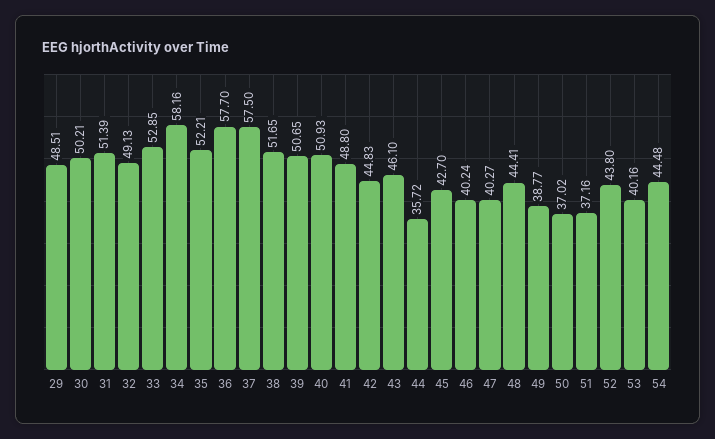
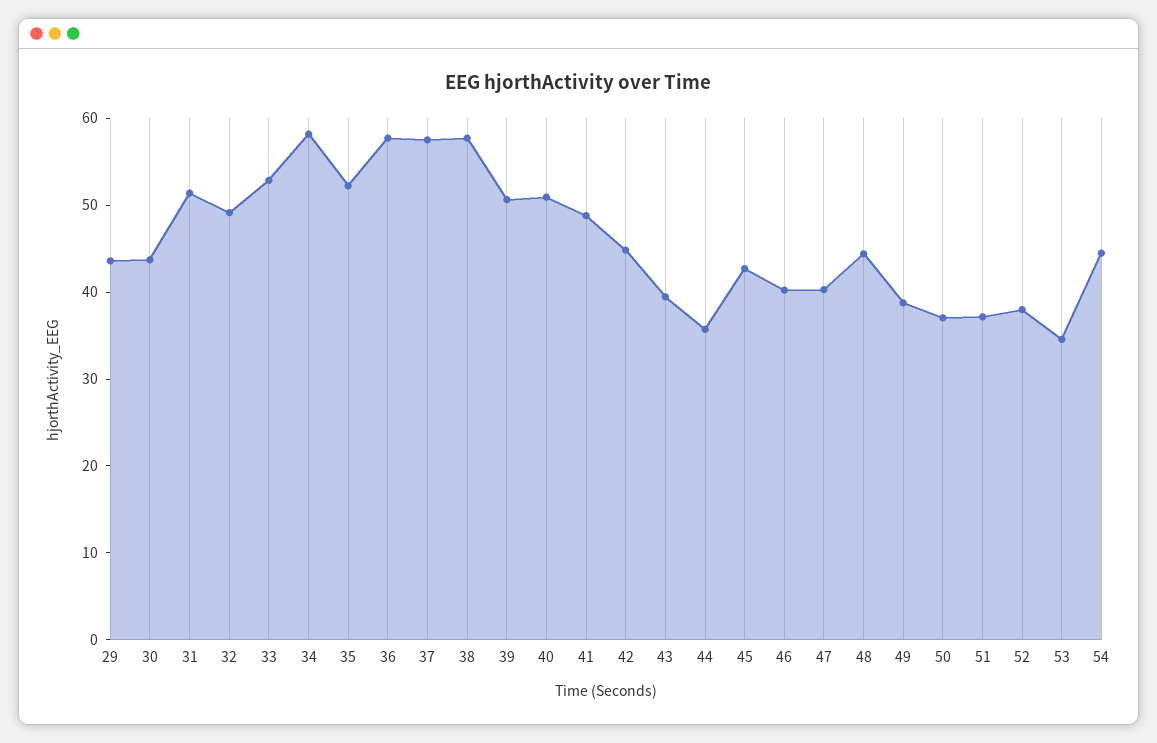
29: 48.51 -> 44
30: 50.21 -> 44
38: 51.65 -> 58
43: 46.1 -> 40
52: 43.8 -> 38
53: 40.16 -> 34

